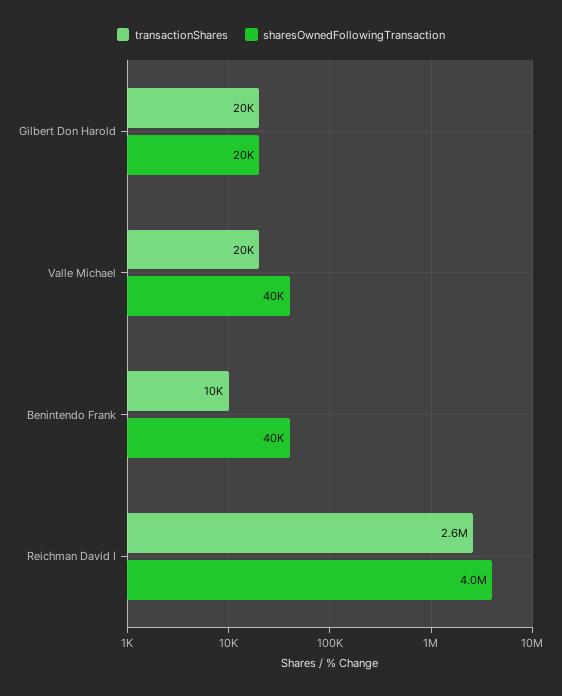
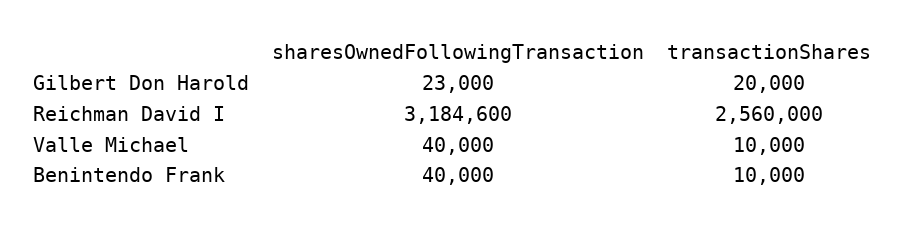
sharesOwnedFollowingTransaction, Gilbert Don Harold: 20000 -> 23000
transactionShares, Valle Michael: 20000 -> 10000
sharesOwnedFollowingTransaction, Reichman David I: 4000000 -> 3184600

